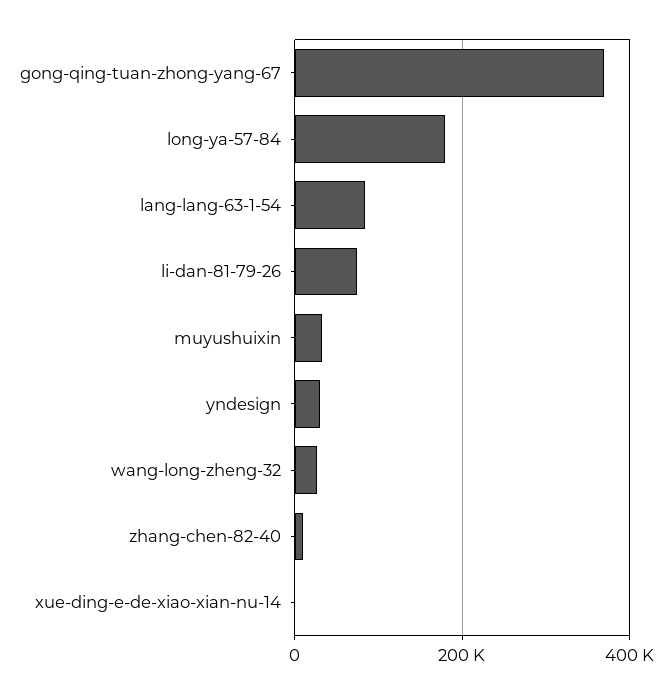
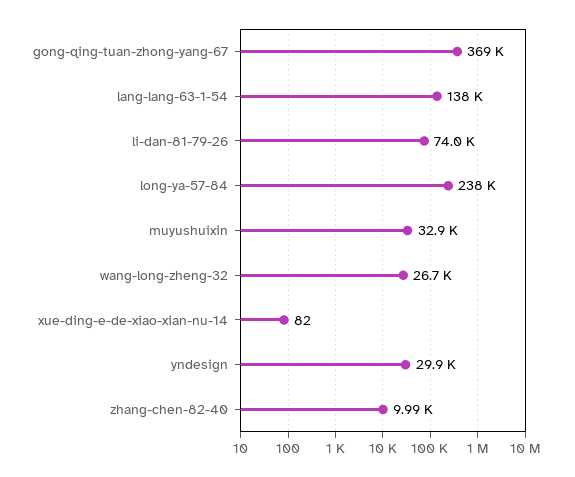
long-ya-57-84: 180000 -> 238000
lang-lang-63-1-54: 80000 -> 138000

